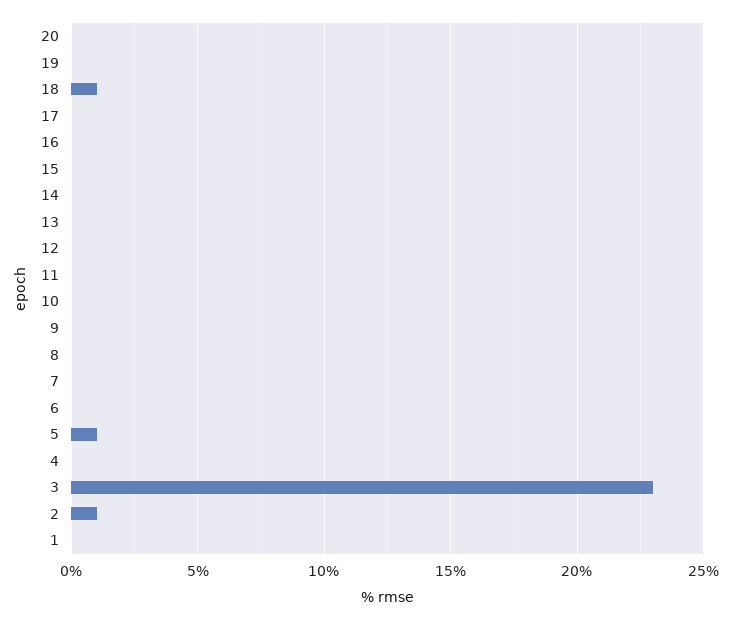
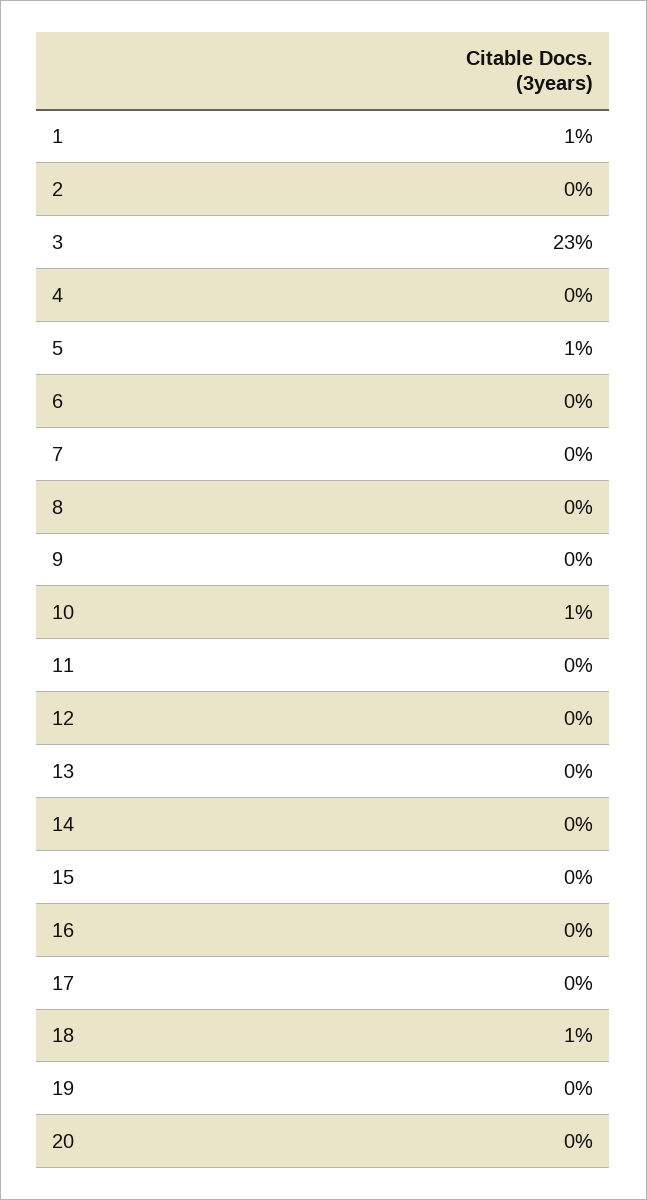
10: 0 -> 1
2: 1 -> 0
1: 0 -> 1

